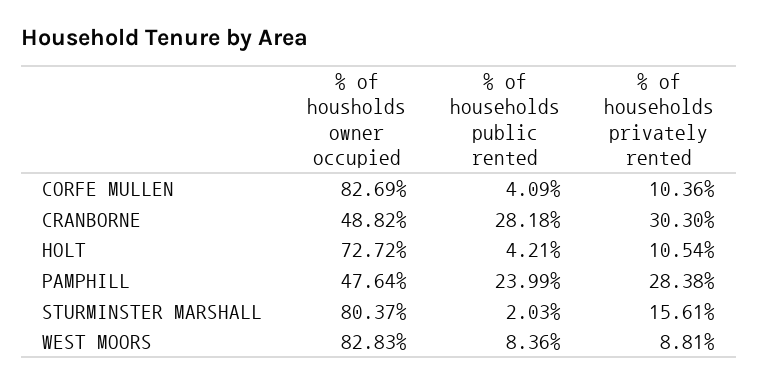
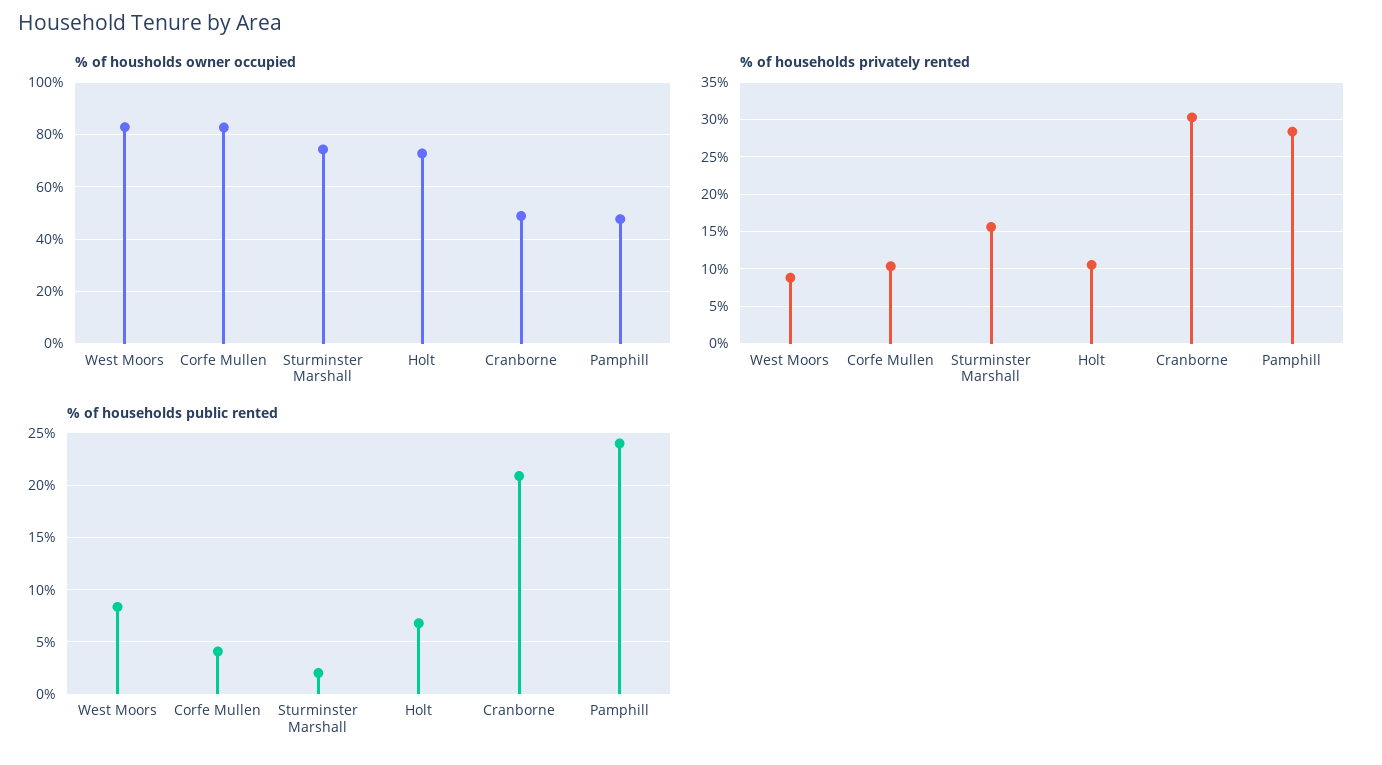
% of households public rented, CRANBORNE: 28.18 -> 21
% of households public rented, HOLT: 4.21 -> 7
% of housholds owner occupied, STURMINSTER MARSHALL: 80.37 -> 75

